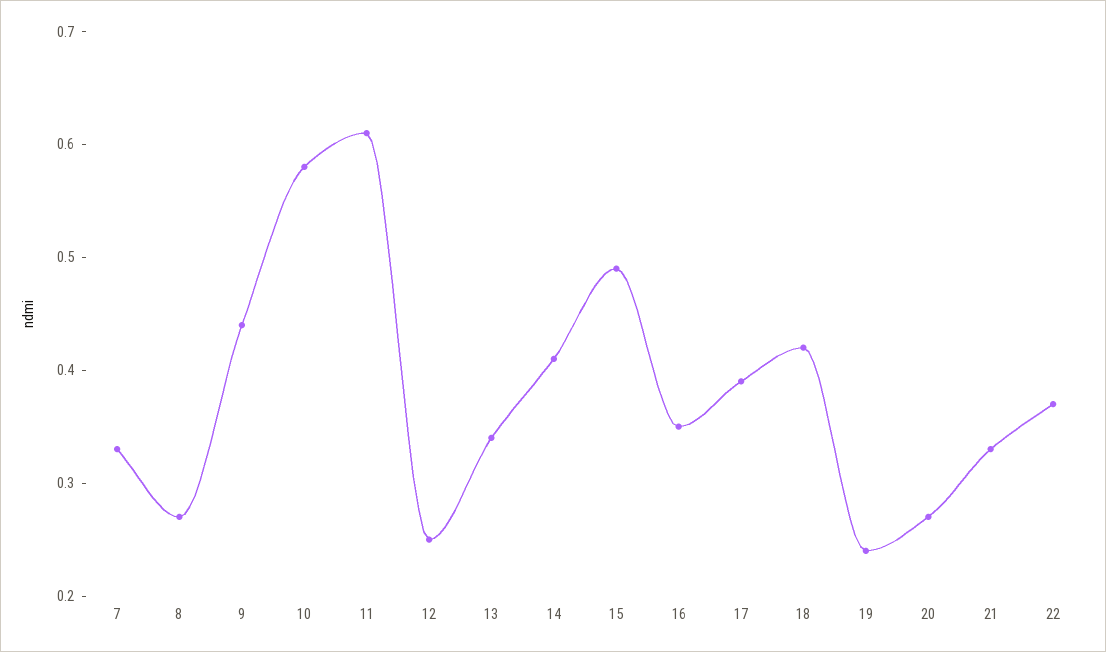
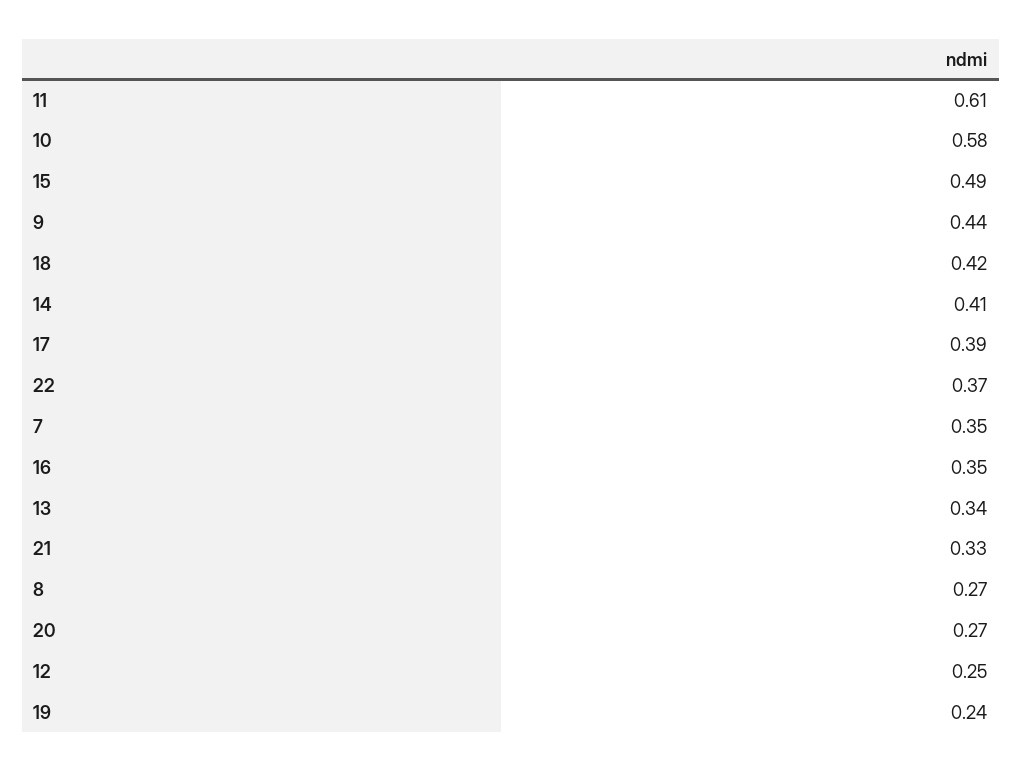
7: 0.33 -> 0.35

